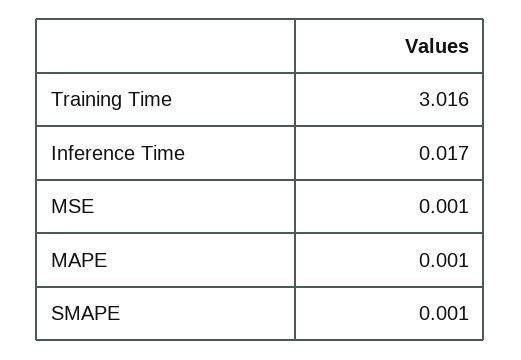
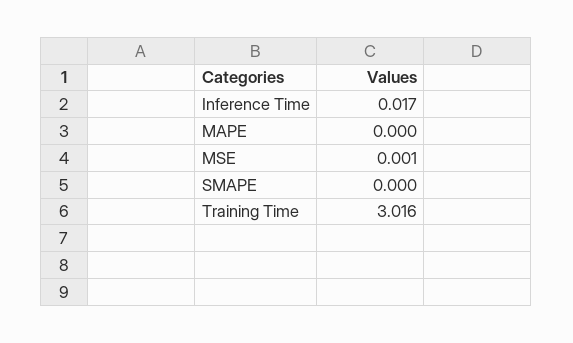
MAPE: 0.001 -> 0
SMAPE: 0.001 -> 0

